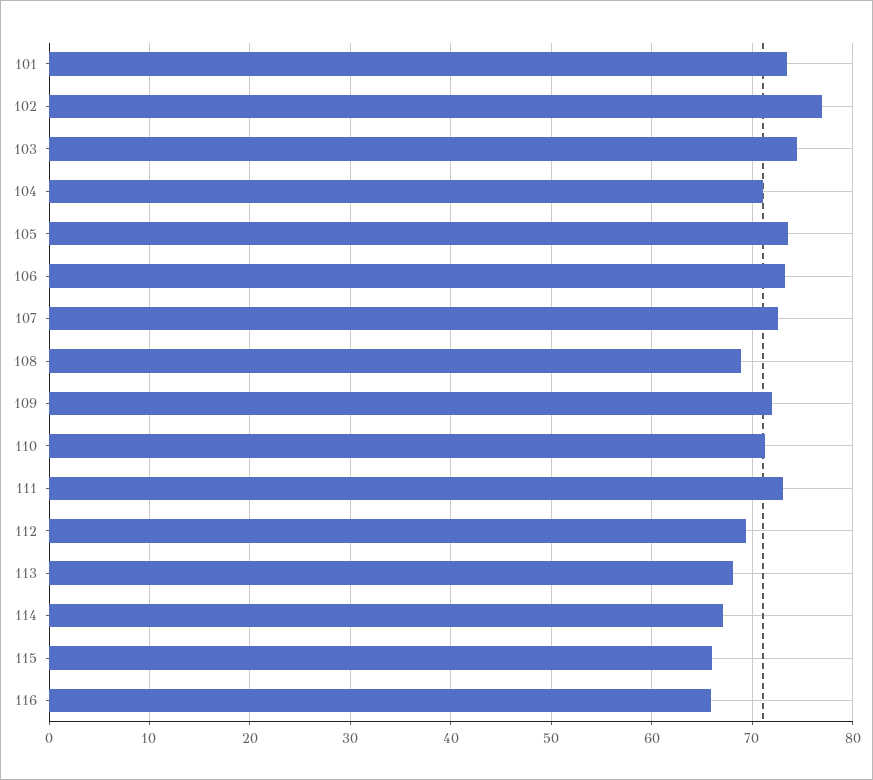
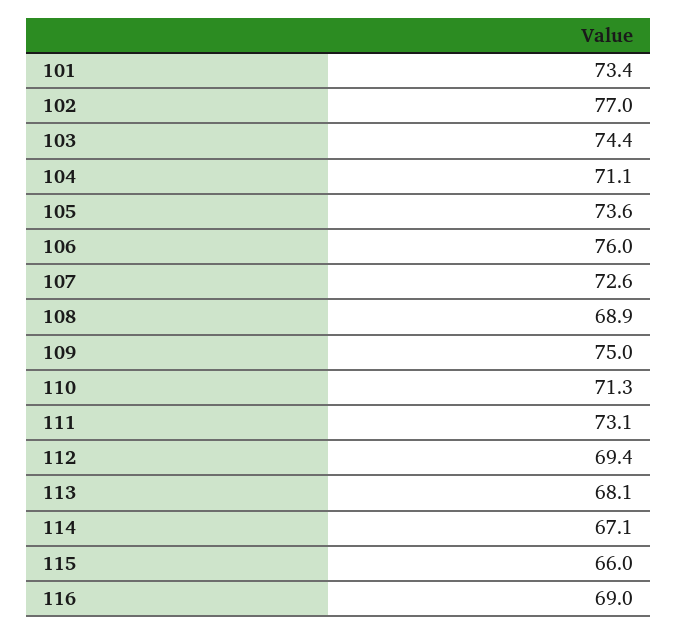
106: 73 -> 76
109: 72 -> 75
116: 66 -> 69

